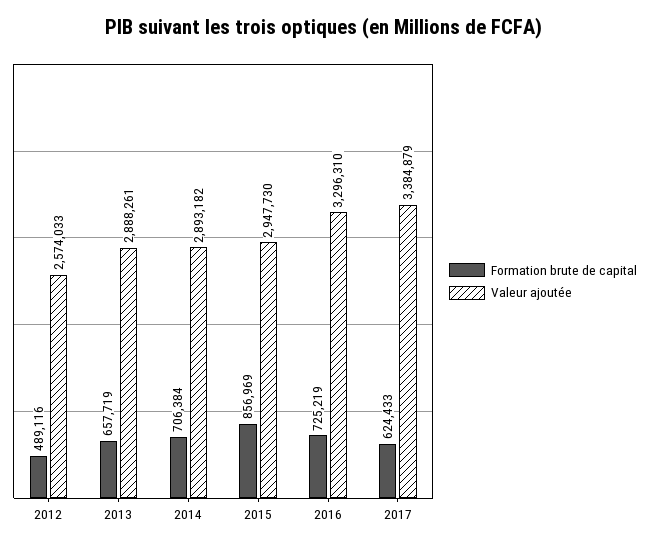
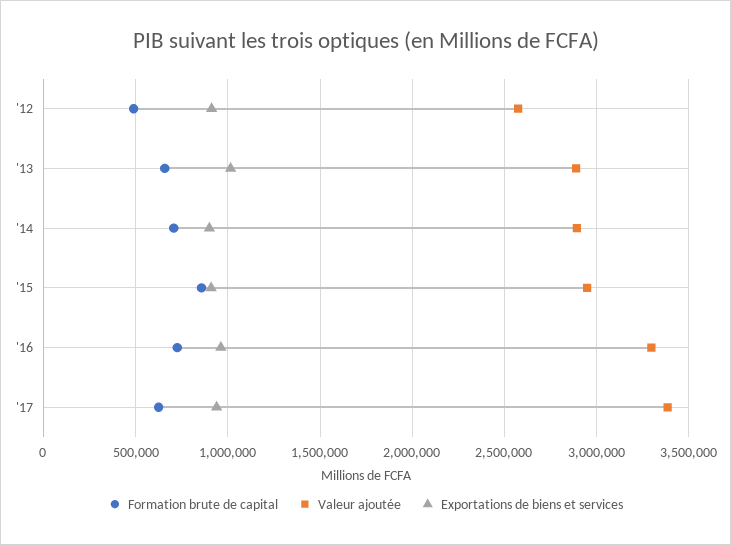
Exportations de biens et services, 2012: none -> 900000
Exportations de biens et services, 2013: none -> 1000000
Exportations de biens et services, 2014: none -> 900000
Exportations de biens et services, 2015: none -> 900000
Exportations de biens et services, 2016: none -> 950000
Exportations de biens et services, 2017: none -> 950000

